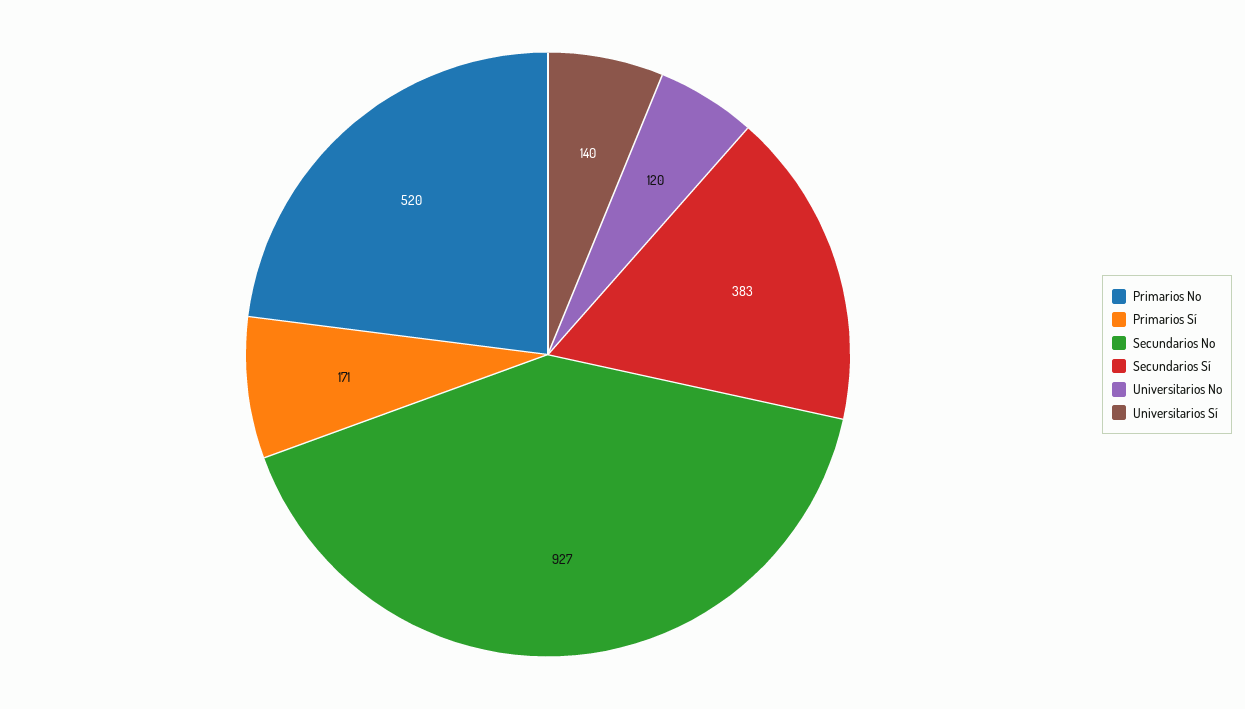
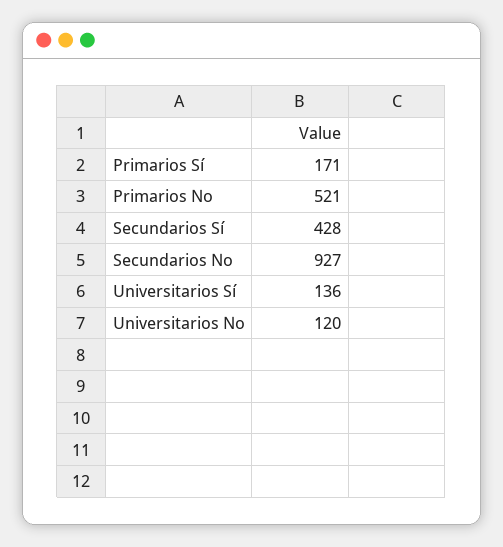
Primarios No: 520 -> 521
Secundarios Sí: 383 -> 428
Universitarios Sí: 140 -> 136

